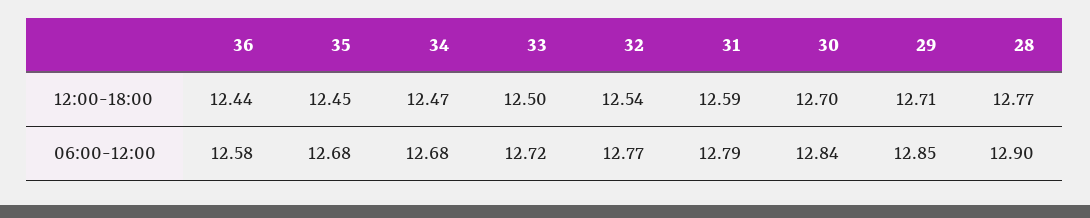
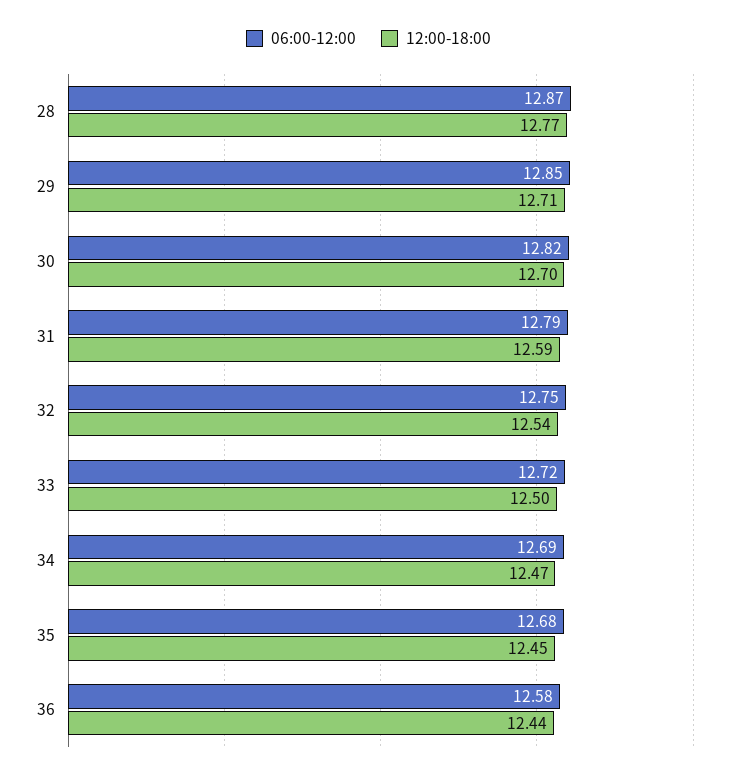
06:00-12:00, 34: 12.68 -> 12.69
06:00-12:00, 32: 12.77 -> 12.75
06:00-12:00, 30: 12.84 -> 12.82
06:00-12:00, 28: 12.9 -> 12.87

